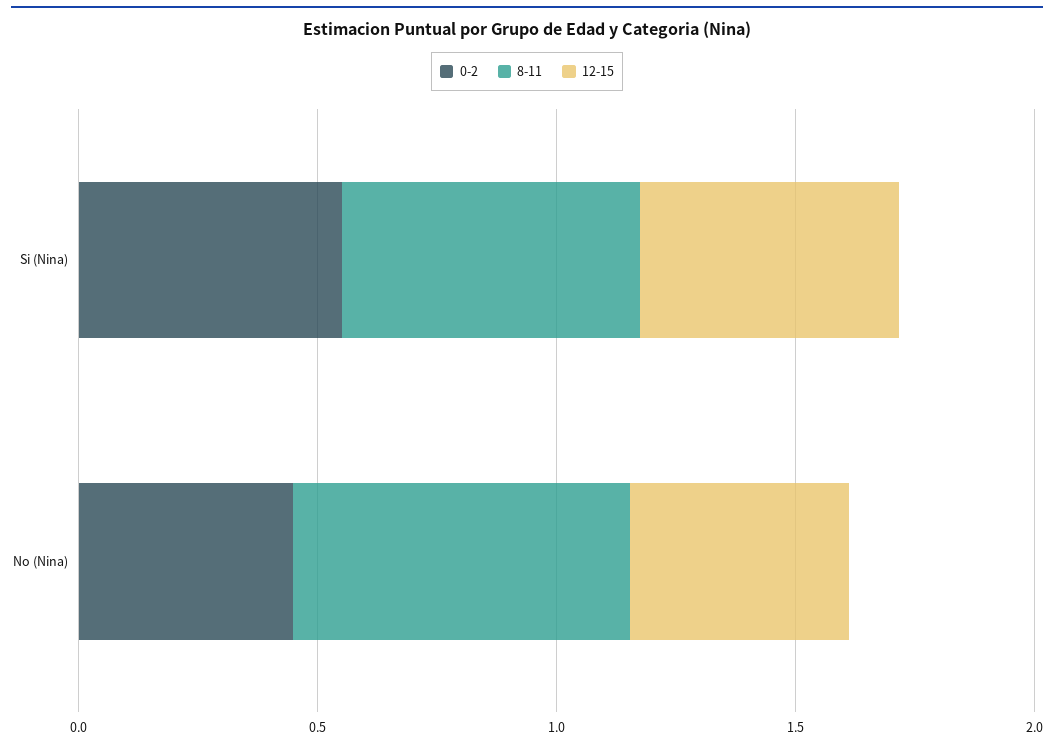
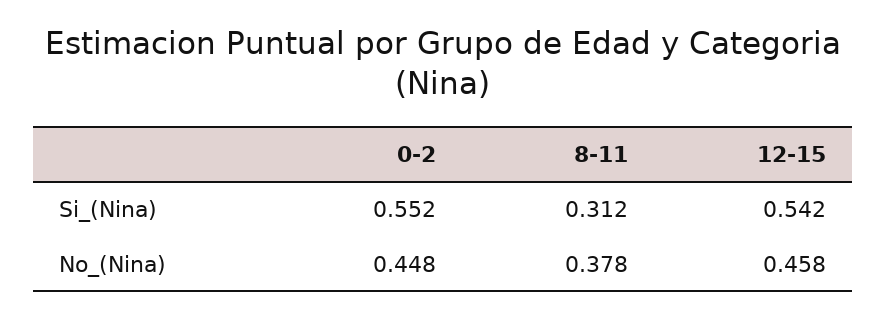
8-11, Si (Nina): 0.6 -> 0.312
8-11, No (Nina): 0.7 -> 0.378

